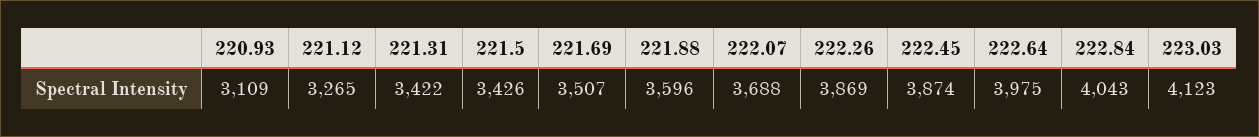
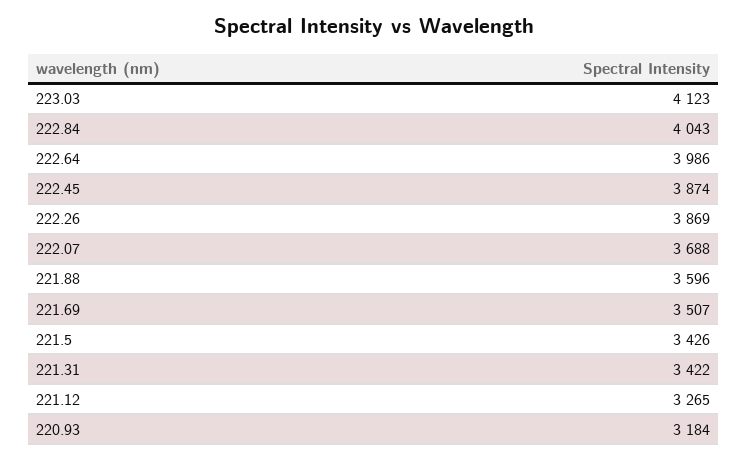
220.93: 3109 -> 3184
222.64: 3975 -> 3986

